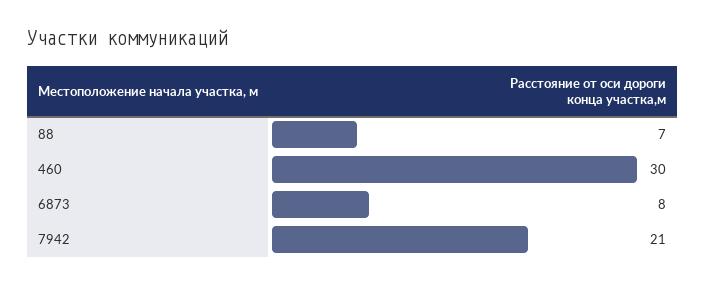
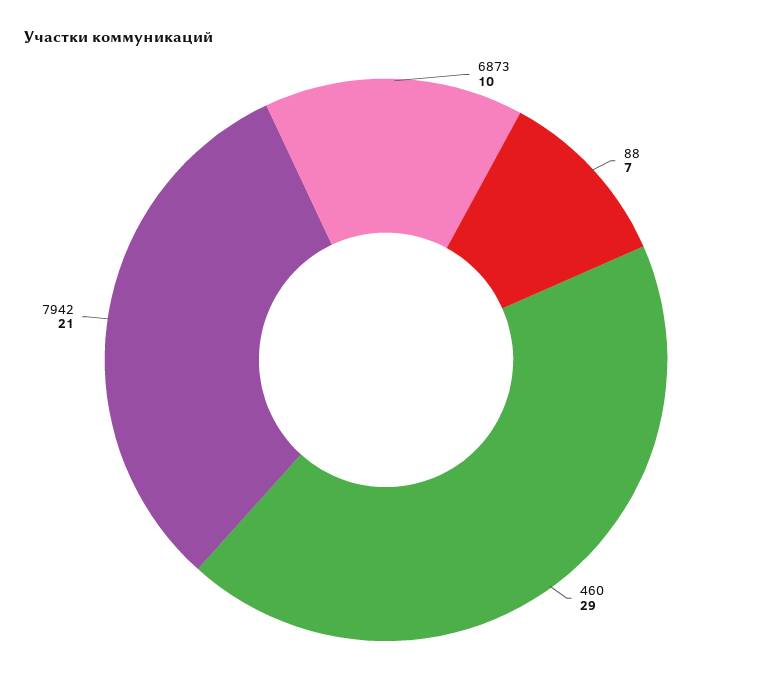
460: 30 -> 29
6873: 8 -> 10

